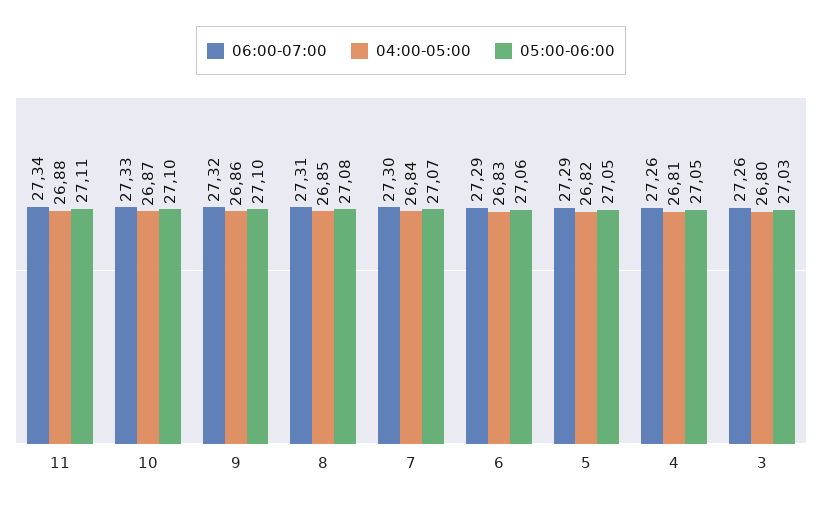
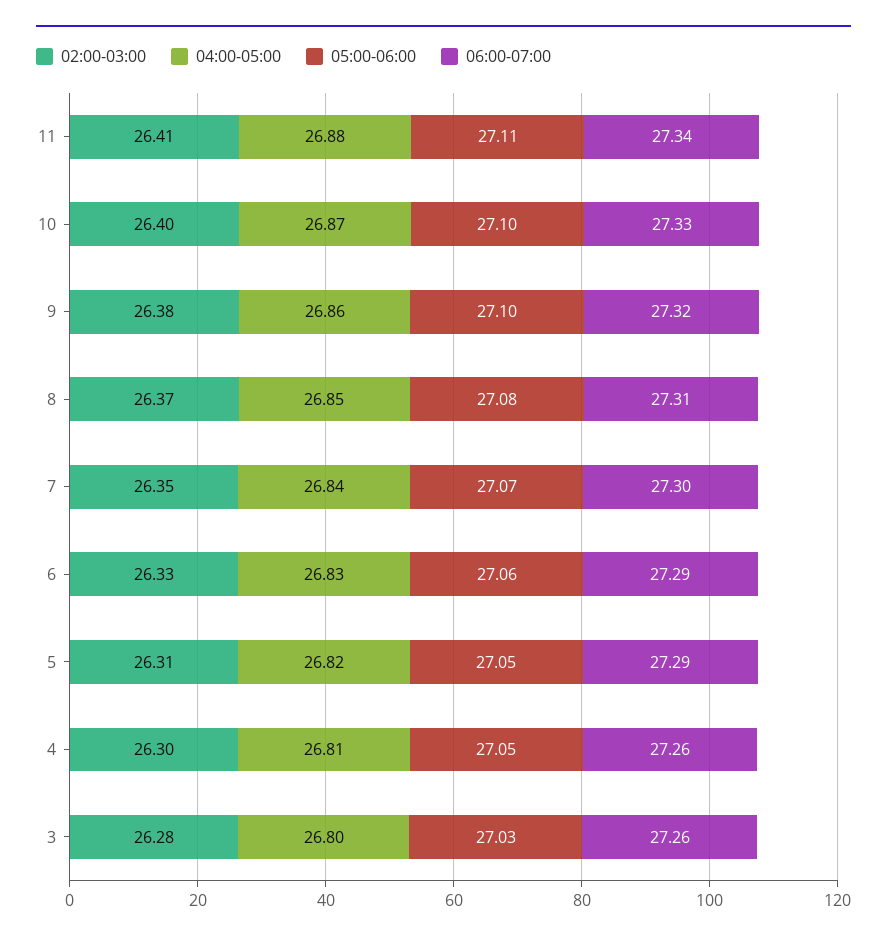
02:00-03:00, 11: none -> 26.41
02:00-03:00, 10: none -> 26.4
02:00-03:00, 9: none -> 26.38
02:00-03:00, 8: none -> 26.37
02:00-03:00, 7: none -> 26.35
02:00-03:00, 6: none -> 26.33
02:00-03:00, 5: none -> 26.31
02:00-03:00, 4: none -> 26.3
02:00-03:00, 3: none -> 26.28

